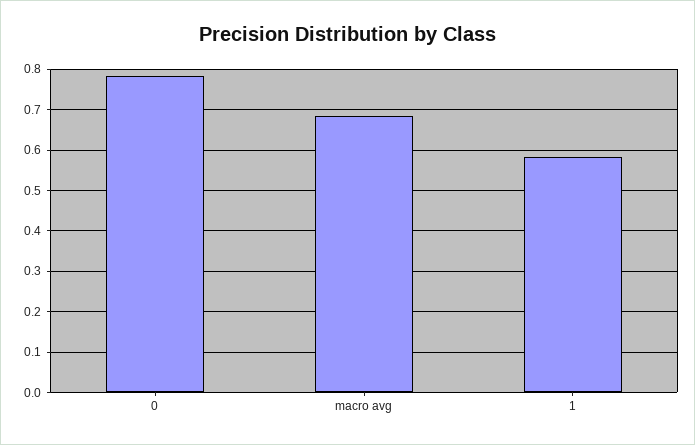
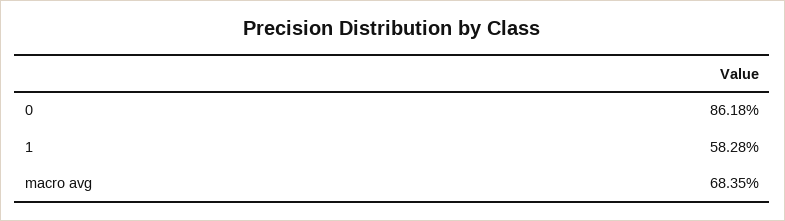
0: 0.78 -> 0.8618

